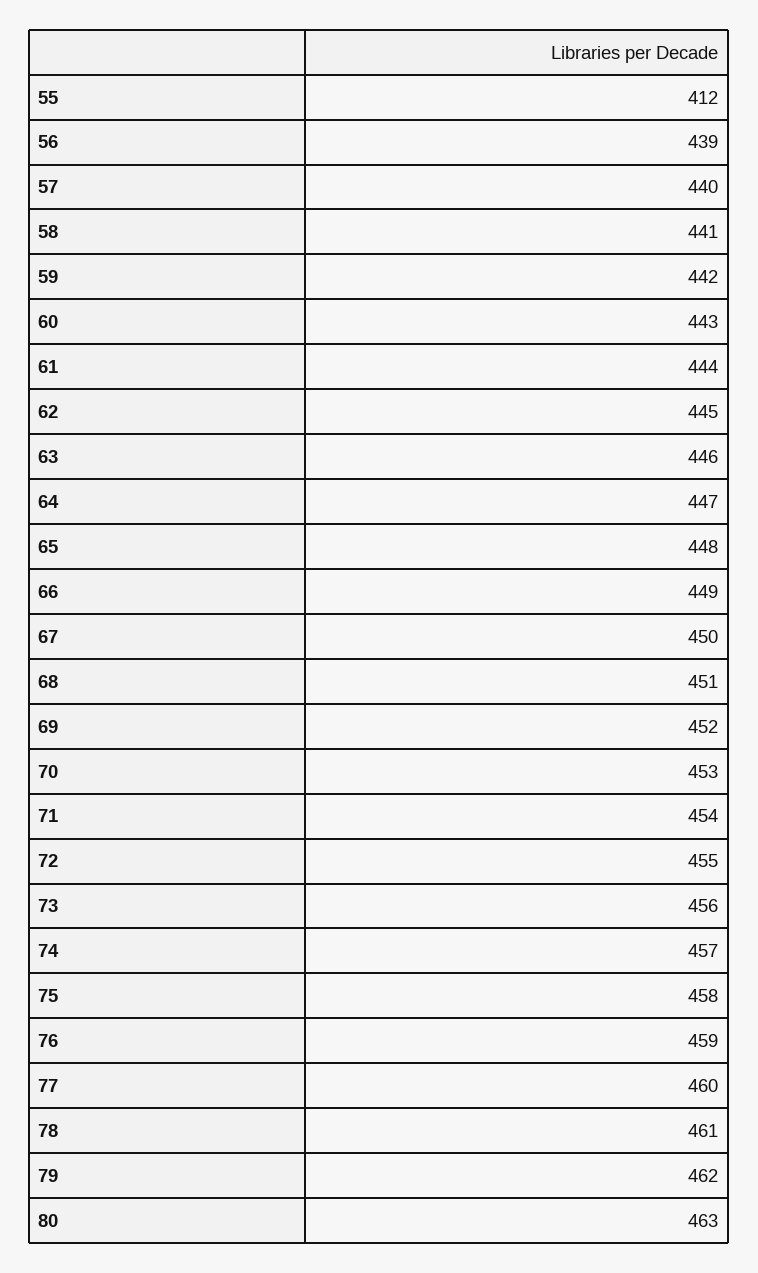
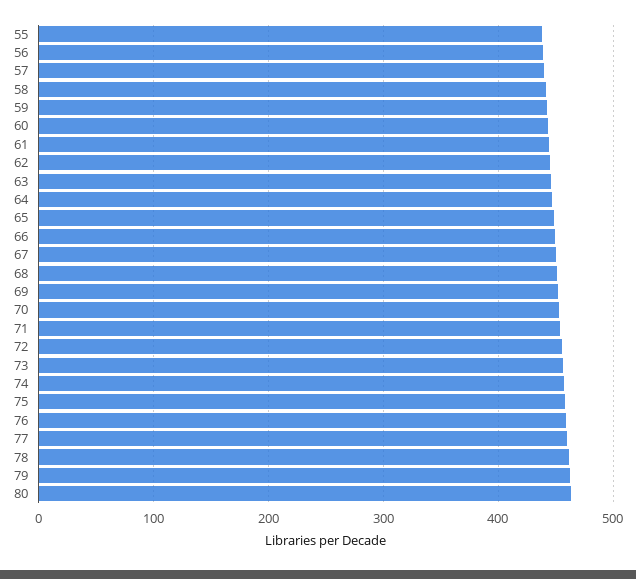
55: 412 -> 440

